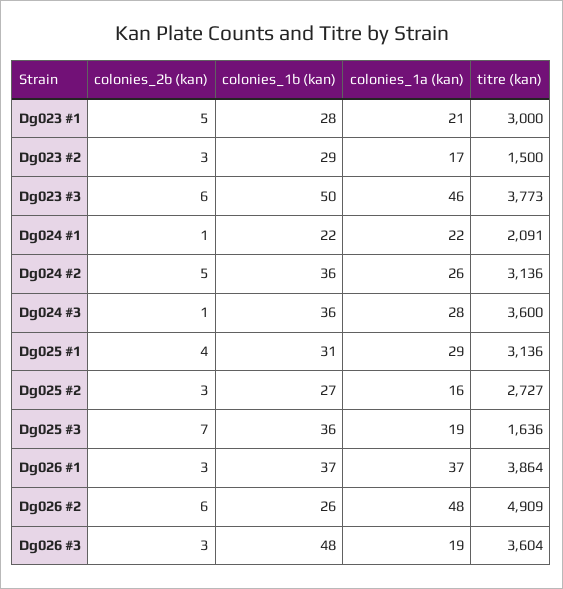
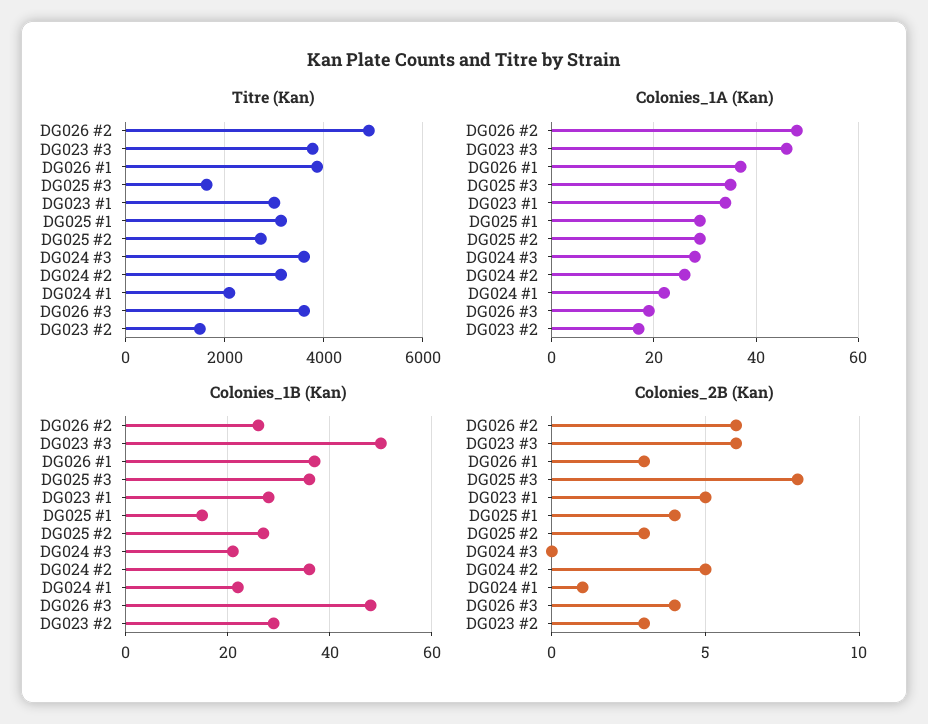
colonies_1a (kan), Dg023 #1: 21 -> 35
colonies_2b (kan), Dg024 #3: 1 -> 0
colonies_1b (kan), Dg024 #3: 36 -> 20
colonies_1b (kan), Dg025 #1: 31 -> 15
colonies_1a (kan), Dg025 #2: 16 -> 30
colonies_2b (kan), Dg025 #3: 7 -> 8
colonies_1a (kan), Dg025 #3: 19 -> 35
colonies_2b (kan), Dg026 #3: 3 -> 4

